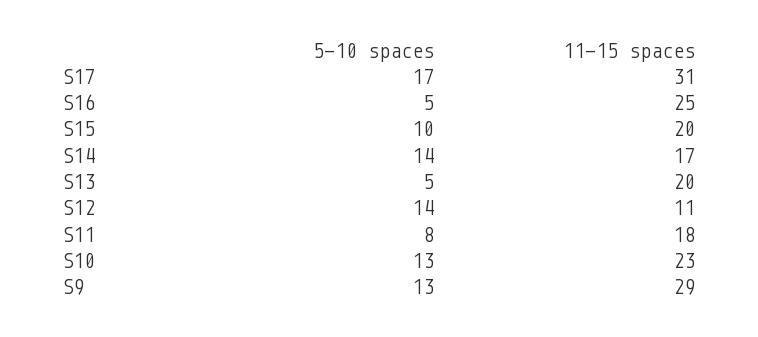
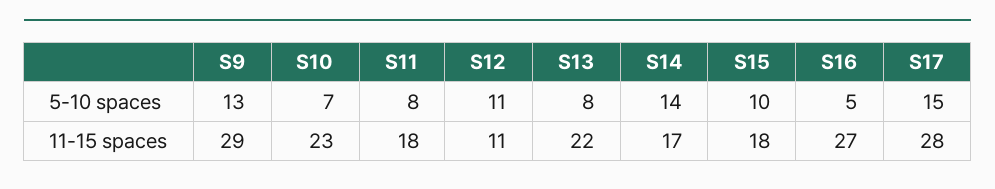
5-10 spaces, S17: 17 -> 15
11-15 spaces, S17: 31 -> 28
11-15 spaces, S16: 25 -> 27
11-15 spaces, S15: 20 -> 18
5-10 spaces, S13: 5 -> 8
11-15 spaces, S13: 20 -> 22
5-10 spaces, S12: 14 -> 11
5-10 spaces, S10: 13 -> 7

